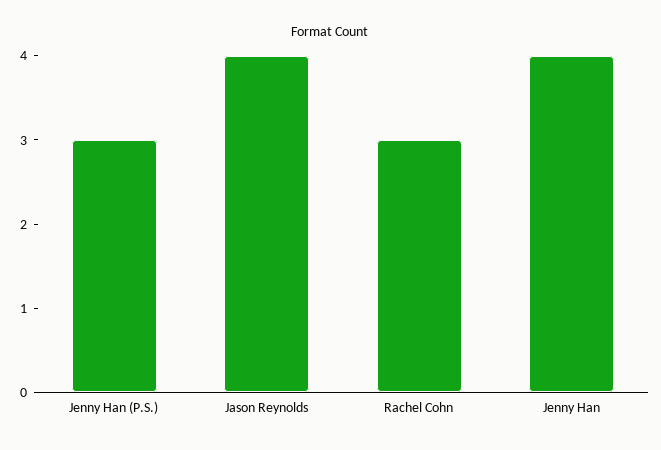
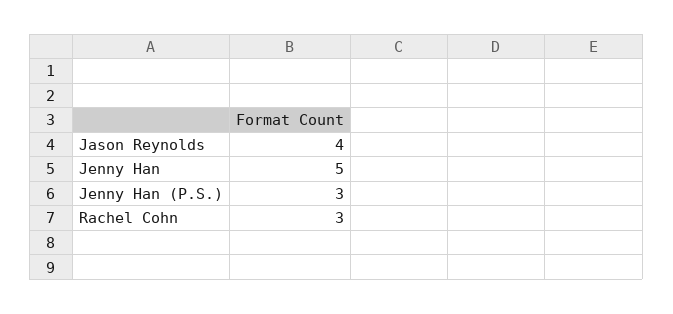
Jenny Han: 4 -> 5

